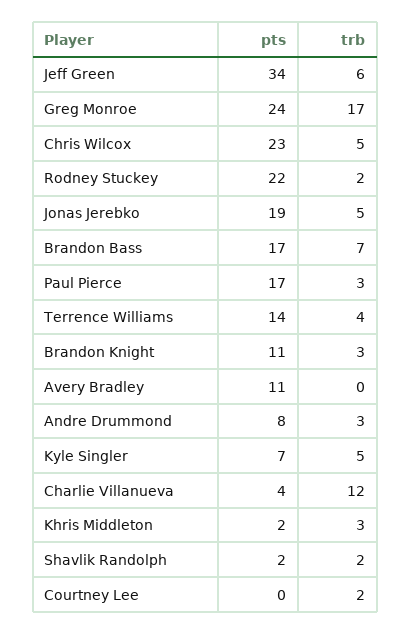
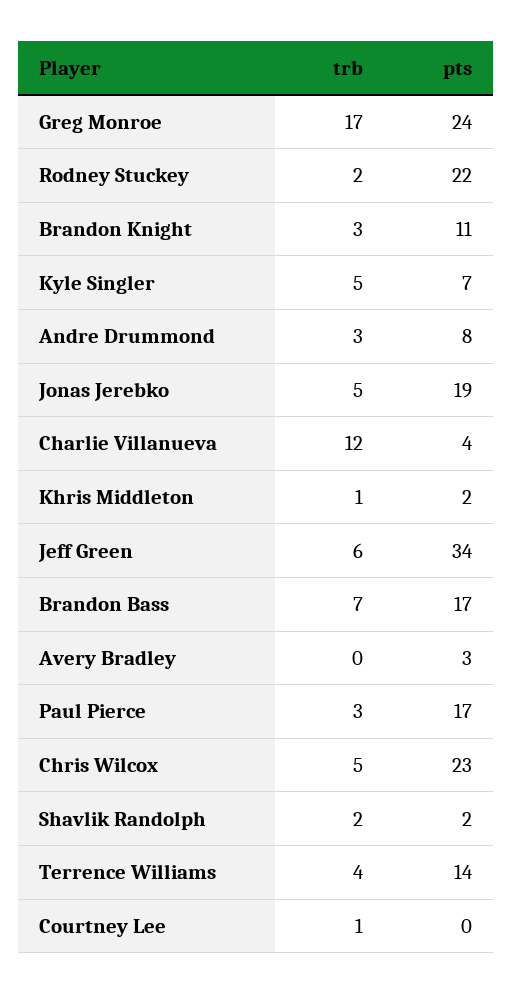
pts, Avery Bradley: 11 -> 3
trb, Khris Middleton: 3 -> 1
trb, Courtney Lee: 2 -> 1

